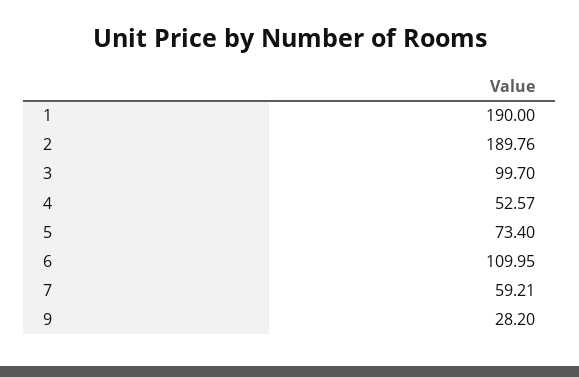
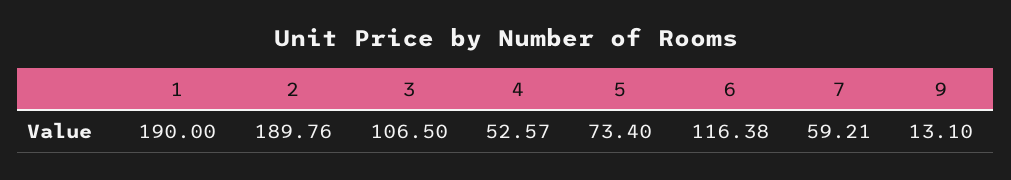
3: 99.7 -> 106.5
6: 109.95 -> 116.38
9: 28.2 -> 13.1

